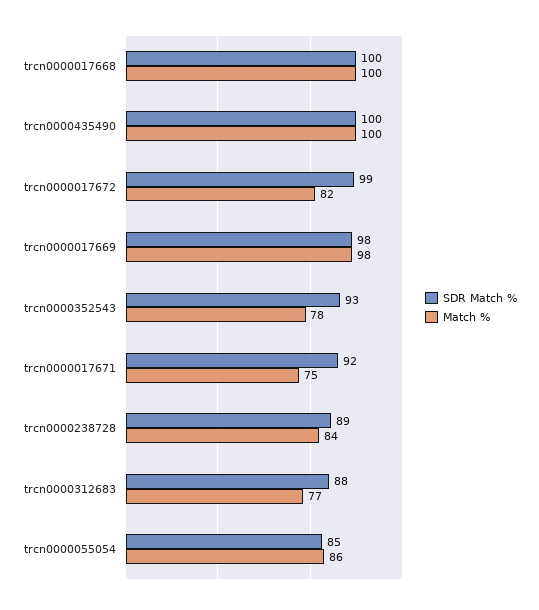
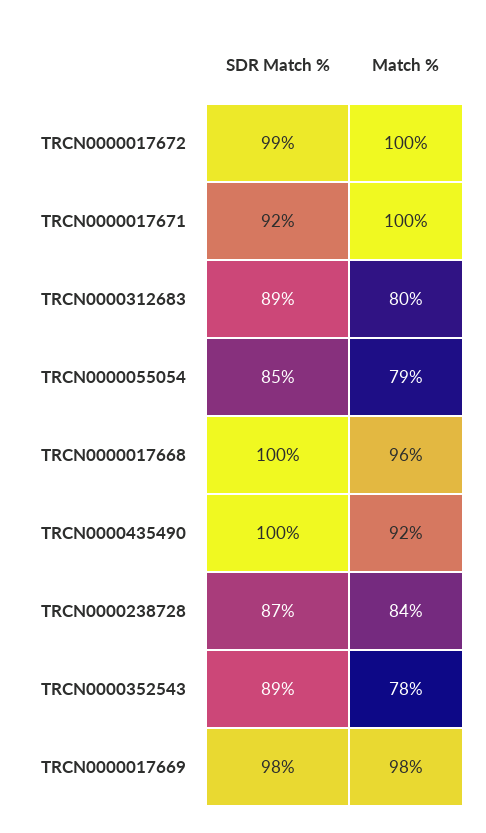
Match %, trcn0000017668: 100 -> 96
Match %, trcn0000435490: 100 -> 92
Match %, trcn0000017672: 82 -> 100
SDR Match %, trcn0000352543: 93 -> 89
Match %, trcn0000017671: 75 -> 100
SDR Match %, trcn0000238728: 89 -> 87
SDR Match %, trcn0000312683: 88 -> 89
Match %, trcn0000312683: 77 -> 80
Match %, trcn0000055054: 86 -> 79

